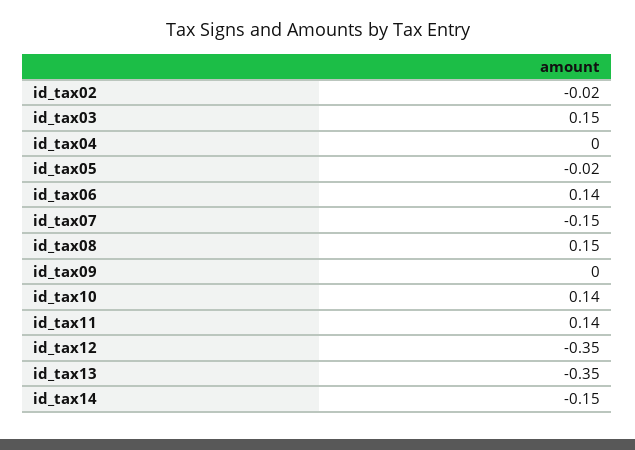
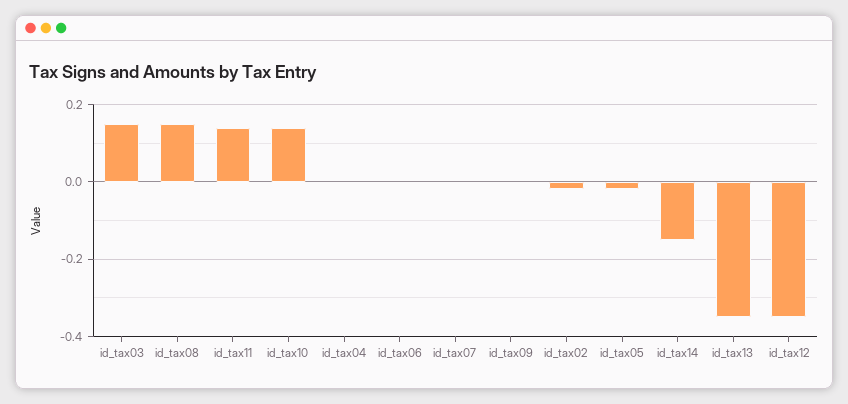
id_tax06: 0.14 -> 0
id_tax07: -0.15 -> 0

